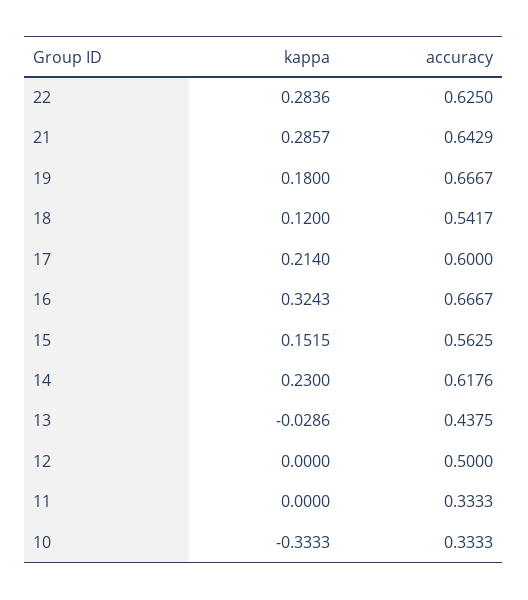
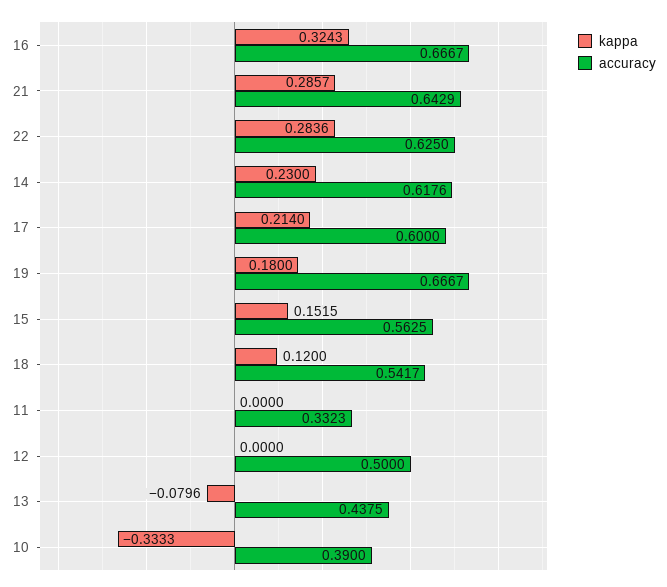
kappa, 13: -0.0286 -> -0.0796
accuracy, 11: 0.3333 -> 0.3323
accuracy, 10: 0.3333 -> 0.39

